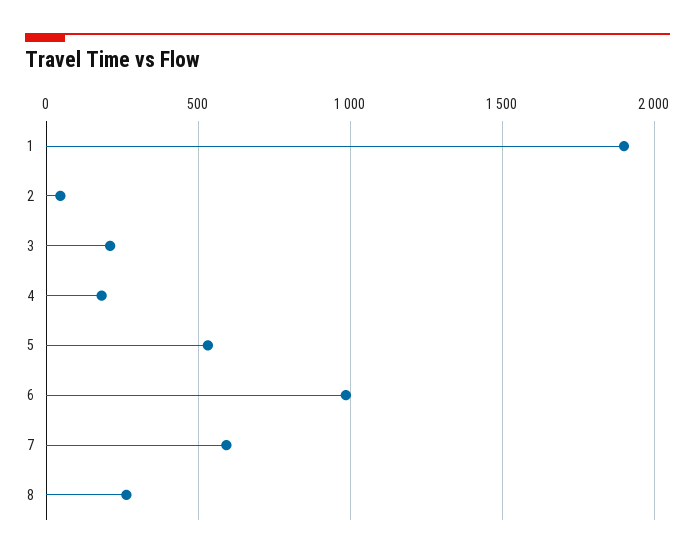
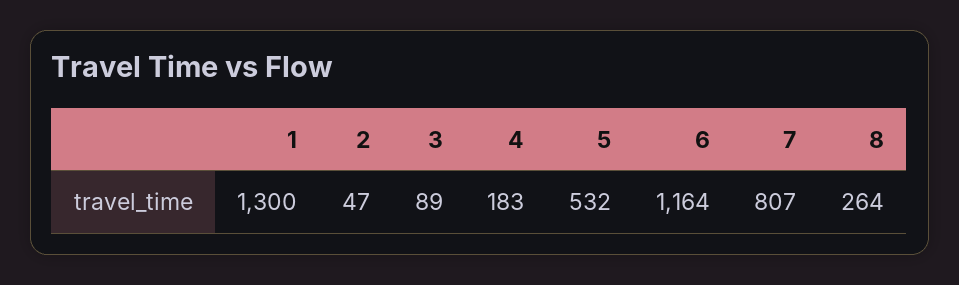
1: 1900 -> 1300
3: 200 -> 89
6: 1000 -> 1164
7: 600 -> 807

